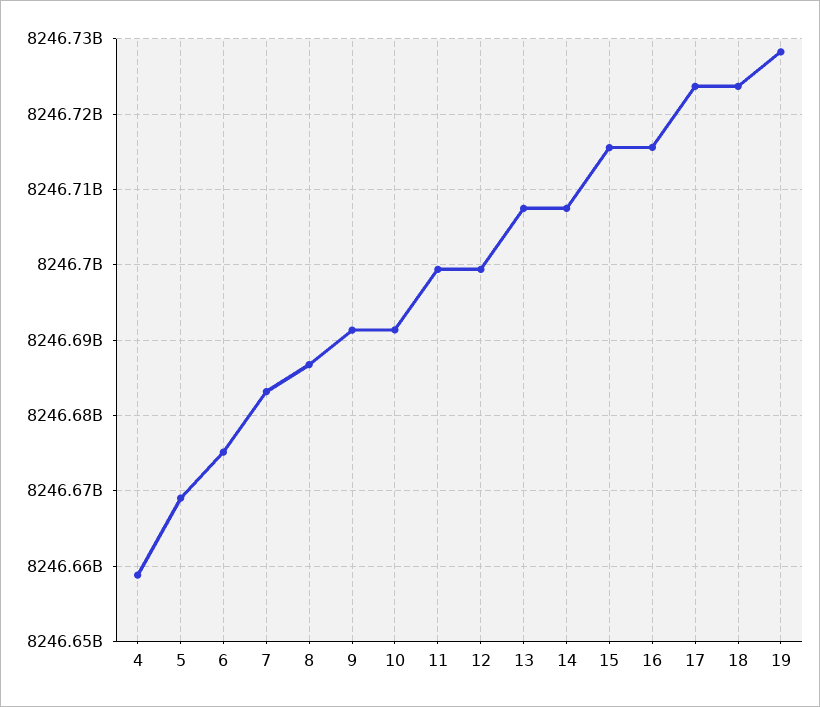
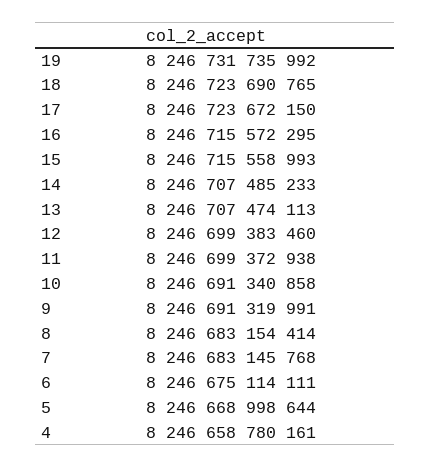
8: 8246687000000 -> 8246683154414
19: 8246728000000 -> 8246731735992

